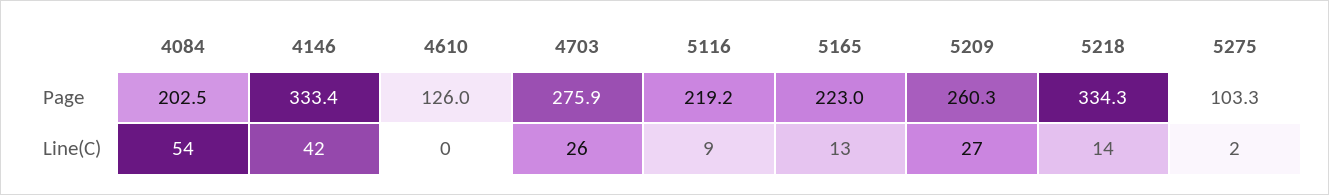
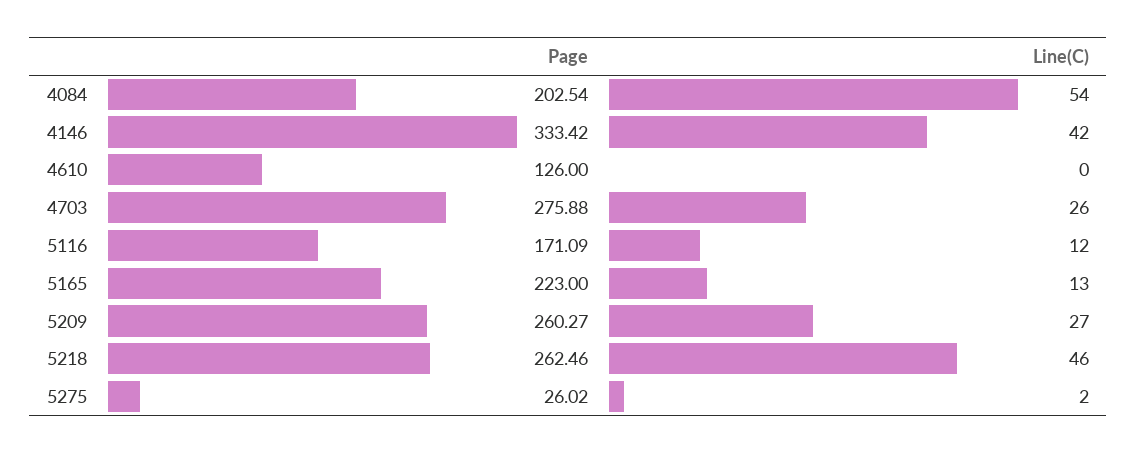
5116, Page: 219.2 -> 171.09
5218, Page: 334.3 -> 262.46
5275, Page: 103.3 -> 26.02
5116, Line(C): 9 -> 12
5218, Line(C): 14 -> 46

